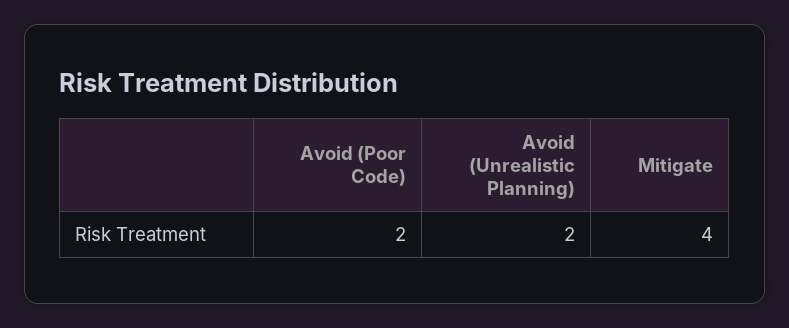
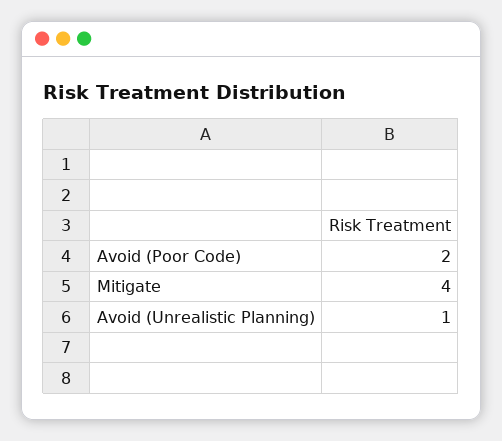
Avoid (Unrealistic Planning): 2 -> 1

